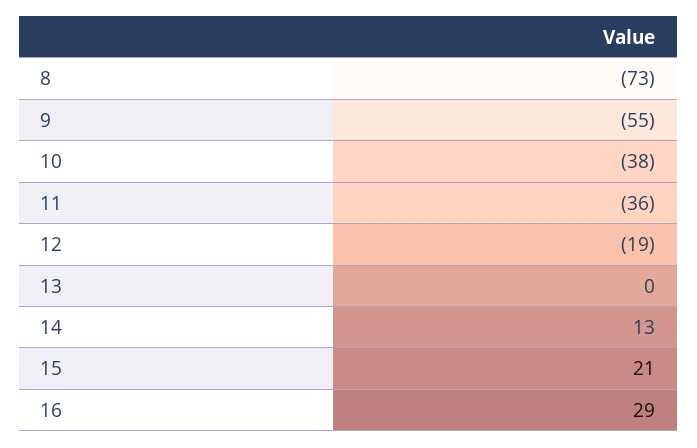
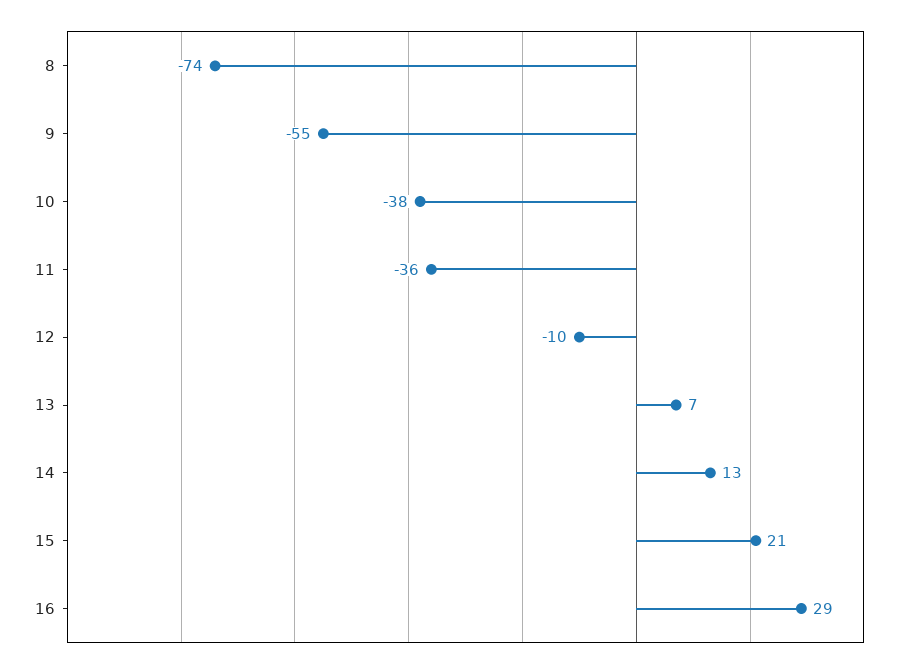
8: -73 -> -74
12: -19 -> -10
13: 0 -> 7

